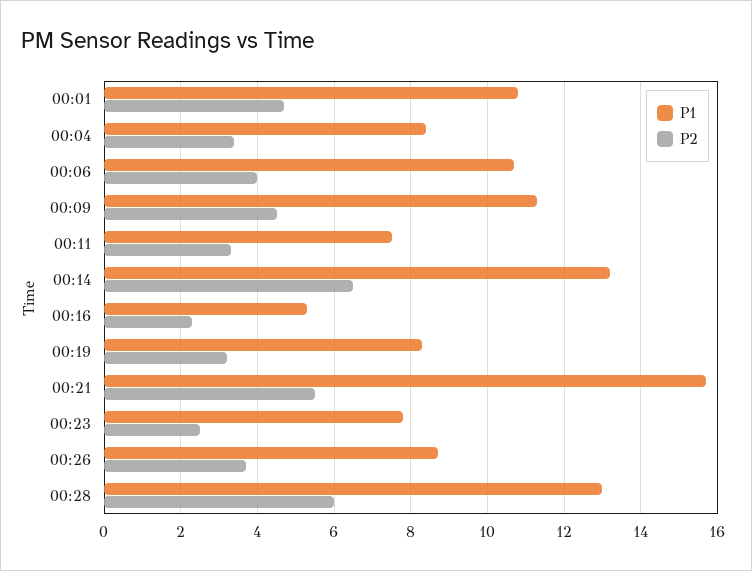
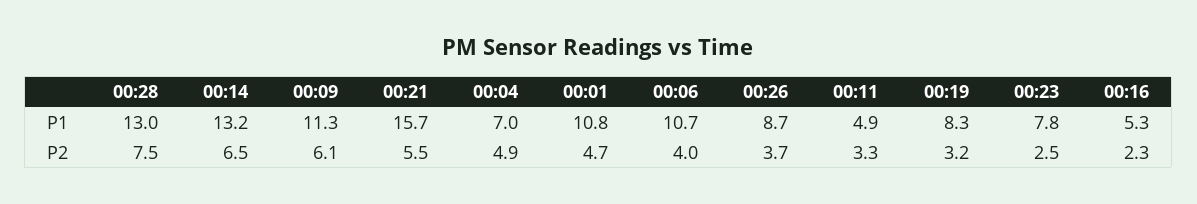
P1, 00:04: 8.5 -> 7
P2, 00:04: 3.5 -> 4.9
P2, 00:09: 4.5 -> 6.1
P1, 00:11: 7.5 -> 4.9
P2, 00:28: 6 -> 7.5

